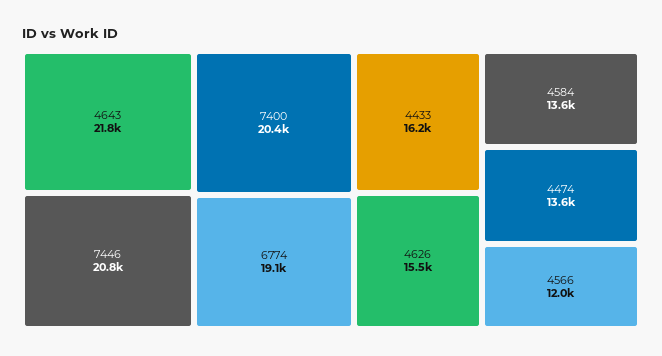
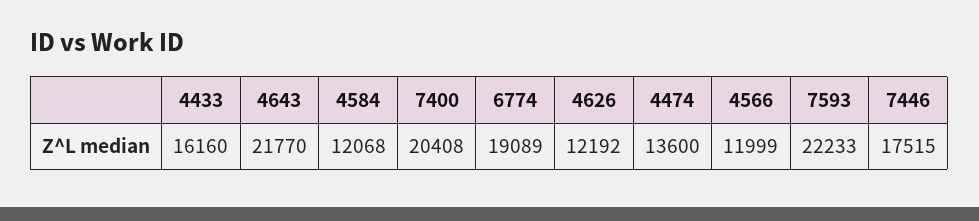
7446: 20800 -> 17515
4626: 15500 -> 12192
4584: 13600 -> 12068
7593: none -> 22233

